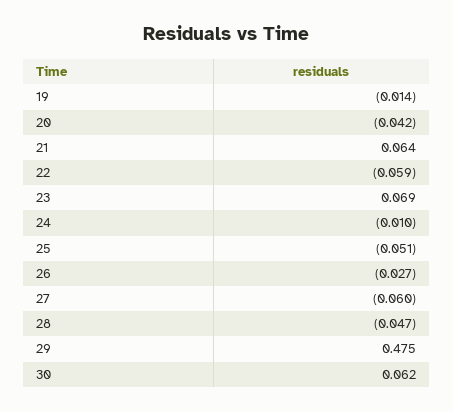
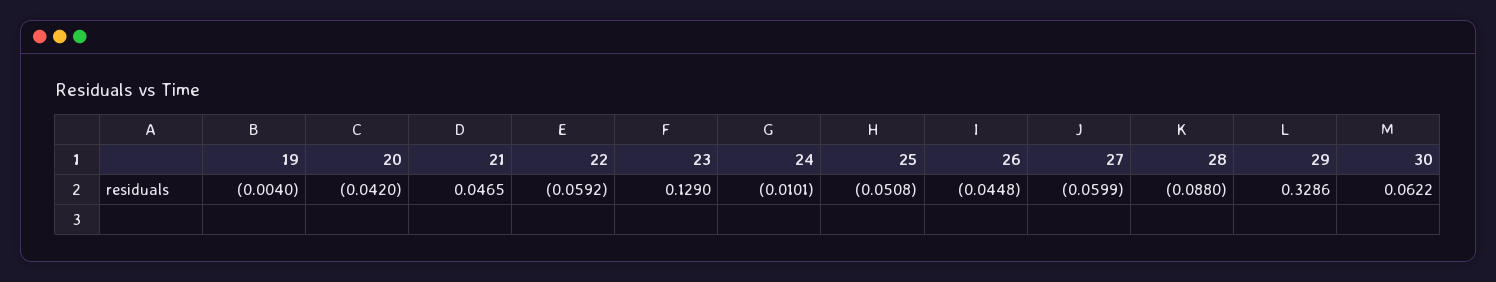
19: -0.014 -> -0.004
21: 0.064 -> 0.0465
23: 0.069 -> 0.129
26: -0.027 -> -0.0448
28: -0.047 -> -0.088
29: 0.475 -> 0.3286

